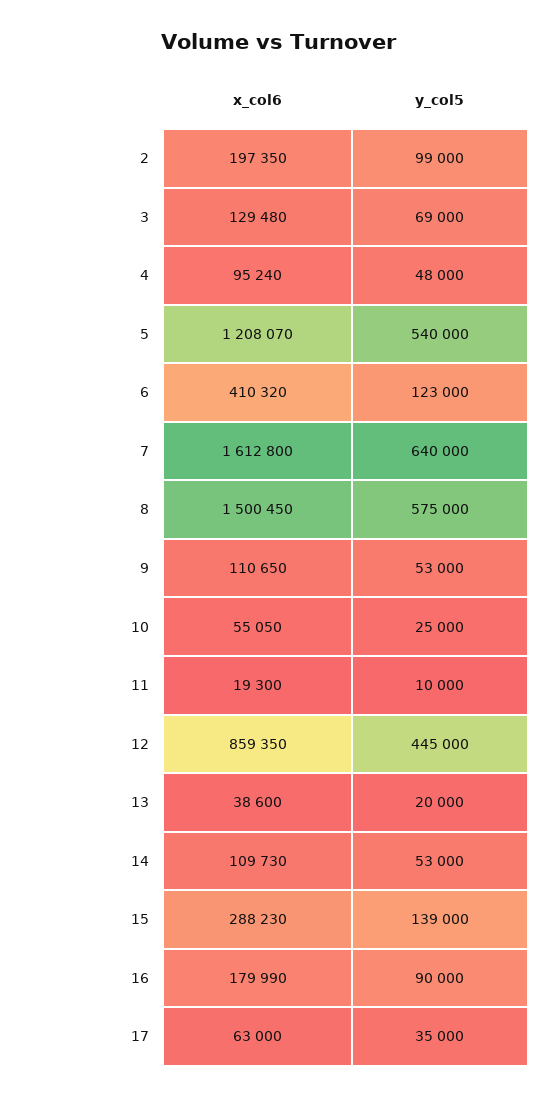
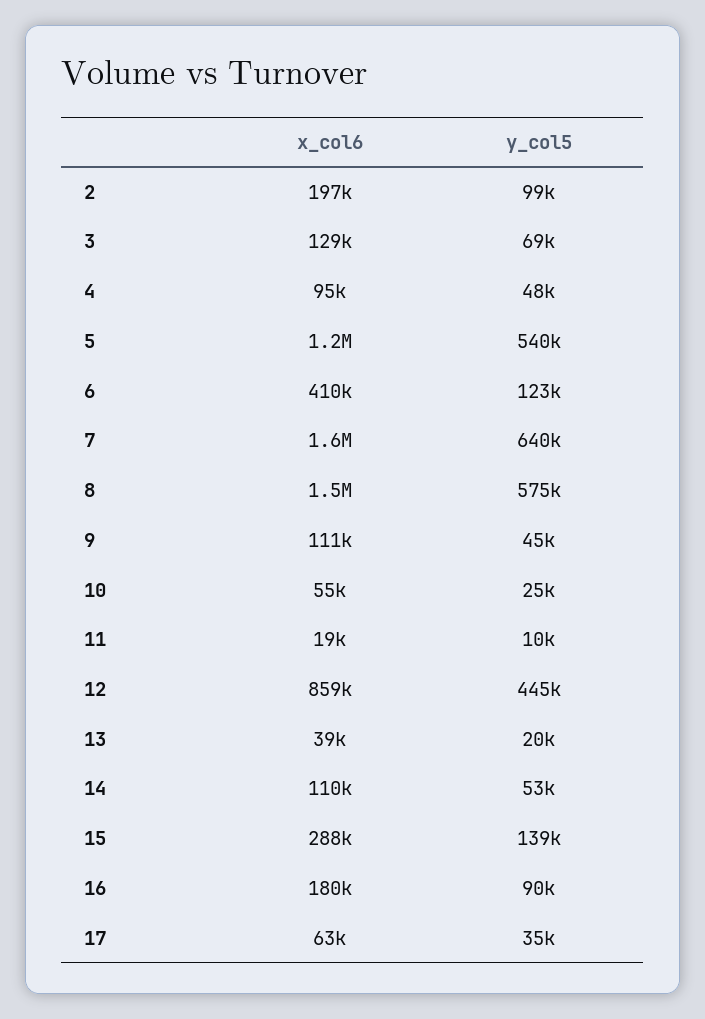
y_col5, 9: 53000 -> 45000

